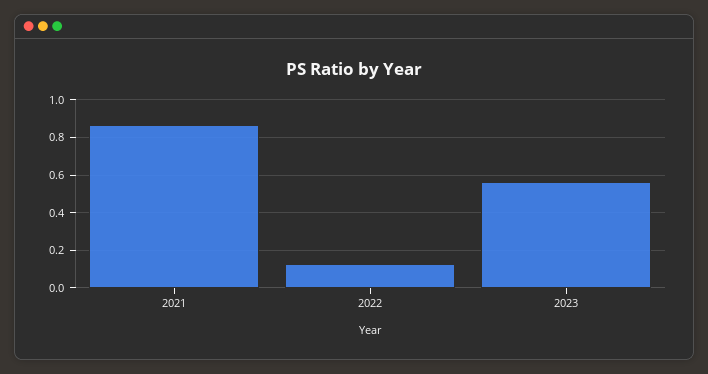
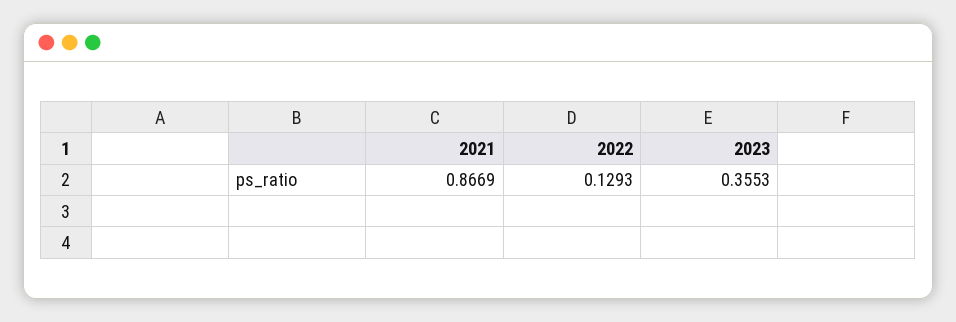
2023: 0.55 -> 0.3553

